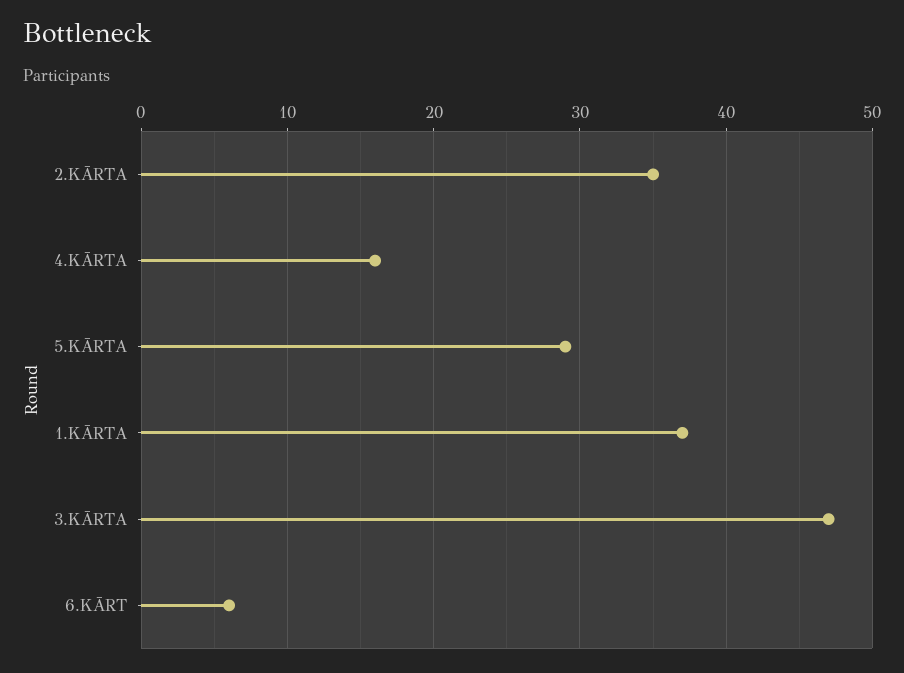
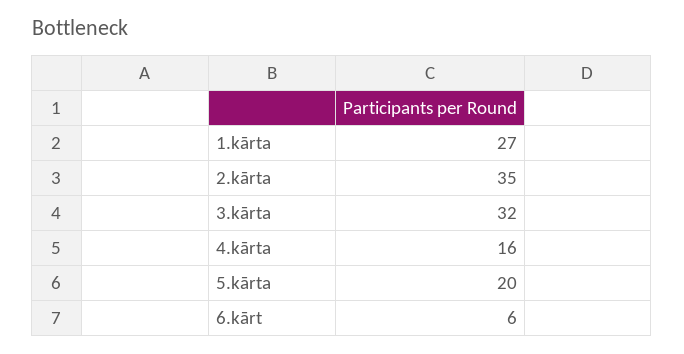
5.KĀRTA: 29 -> 20
1.KĀRTA: 37 -> 27
3.KĀRTA: 47 -> 32

